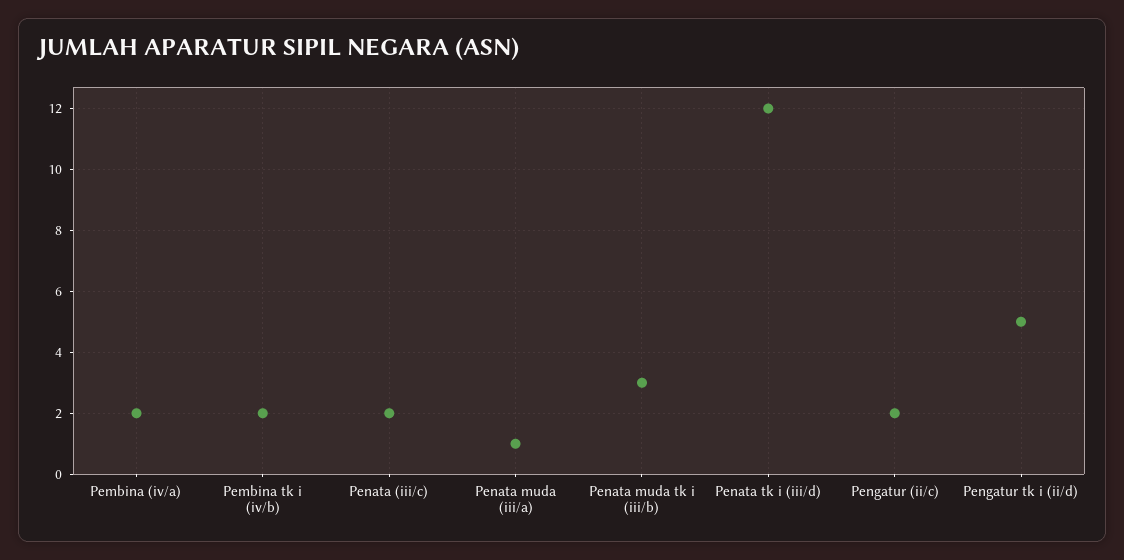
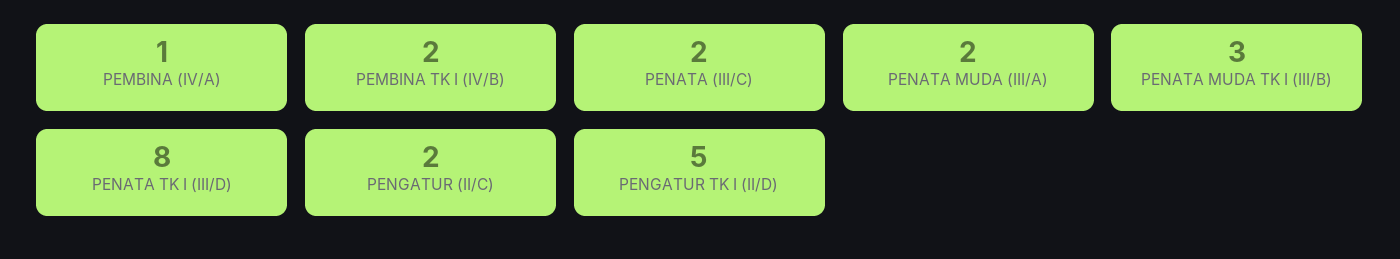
Pembina (iv/a): 2 -> 1
Penata muda (iii/a): 1 -> 2
Penata tk i (iii/d): 12 -> 8

